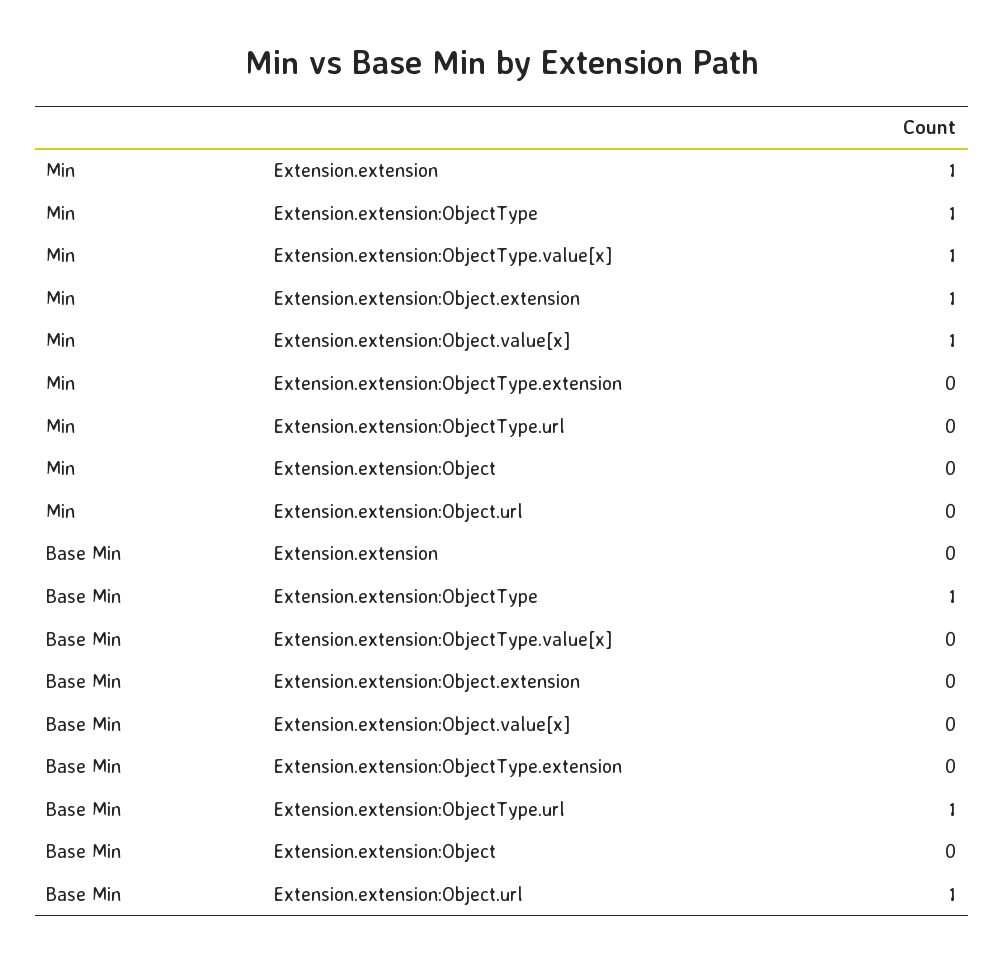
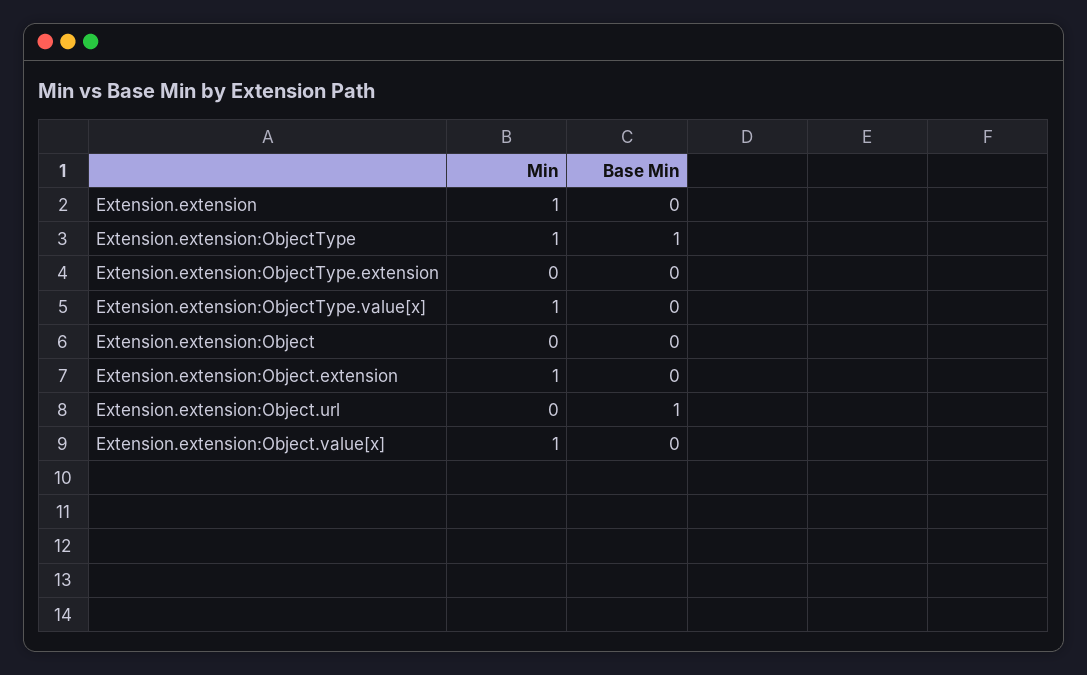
Min, Extension.extension:ObjectType.url: 0 -> none
Base Min, Extension.extension:ObjectType.url: 1 -> none

